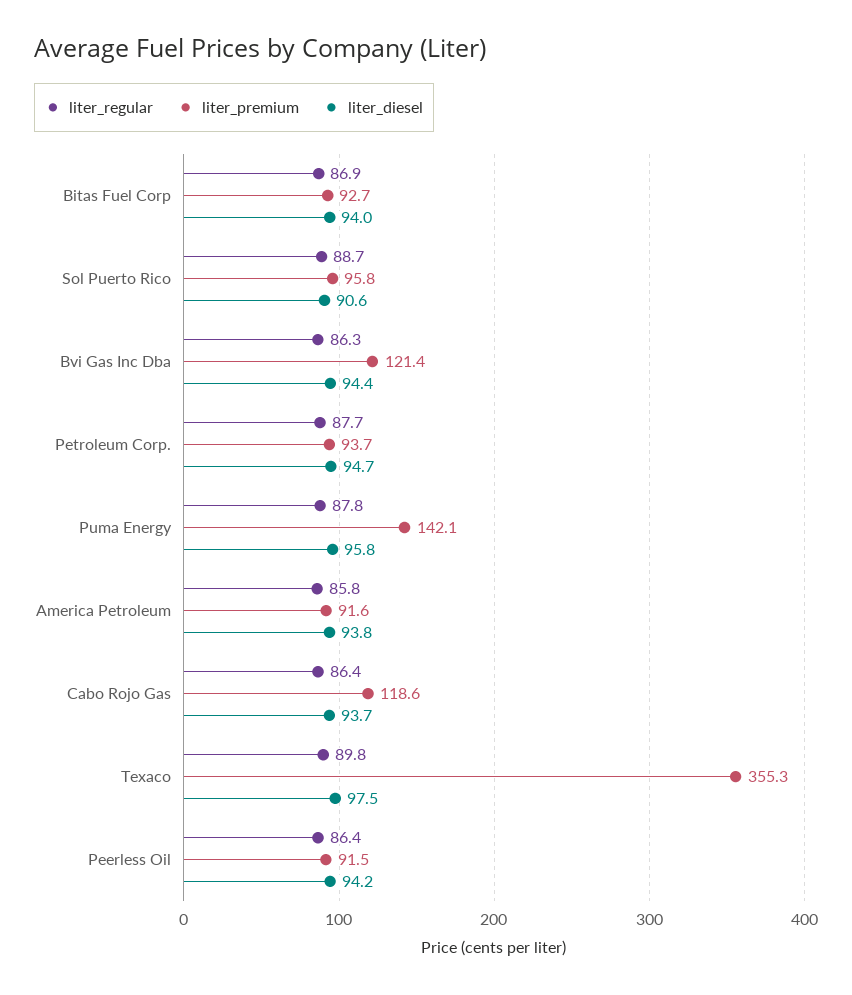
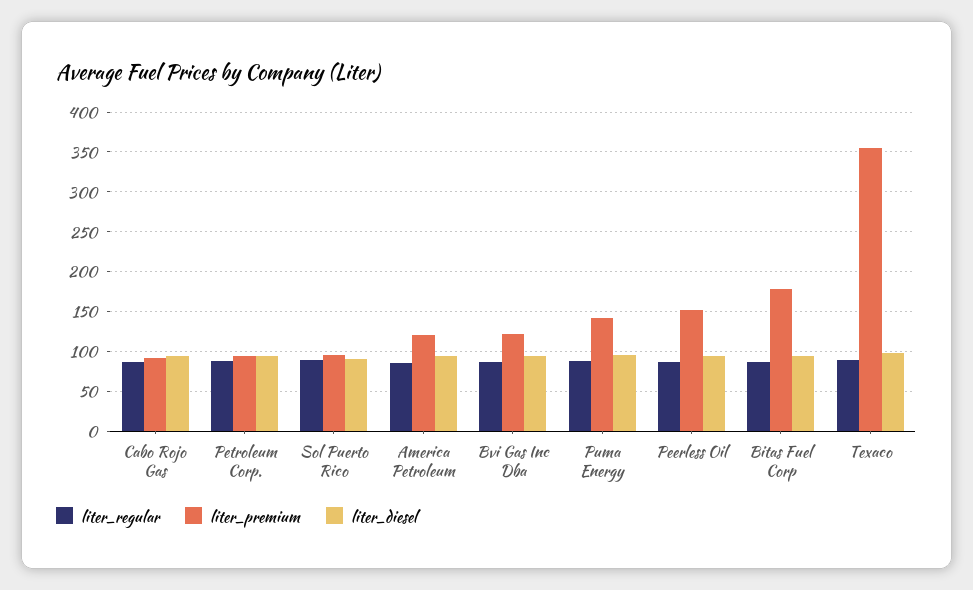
liter_premium, Bitas Fuel Corp: 92.7 -> 180
liter_premium, America Petroleum: 91.6 -> 120
liter_premium, Cabo Rojo Gas: 118.6 -> 90
liter_premium, Peerless Oil: 91.5 -> 150

